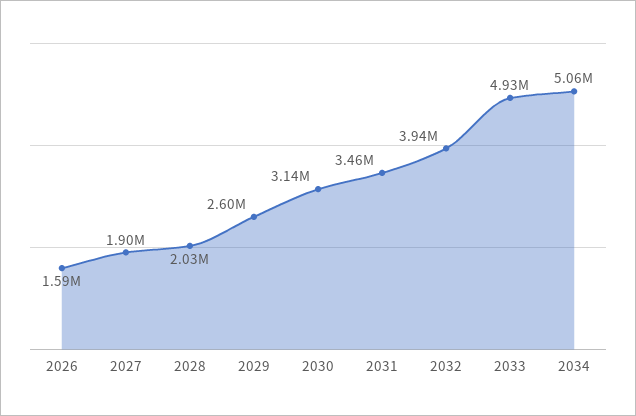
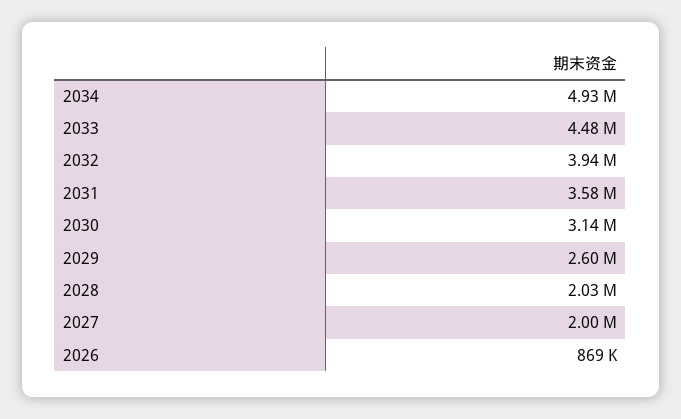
2026: 1590000 -> 869000
2027: 1900000 -> 2000000
2031: 3460000 -> 3580000
2033: 4930000 -> 4480000
2034: 5060000 -> 4930000

